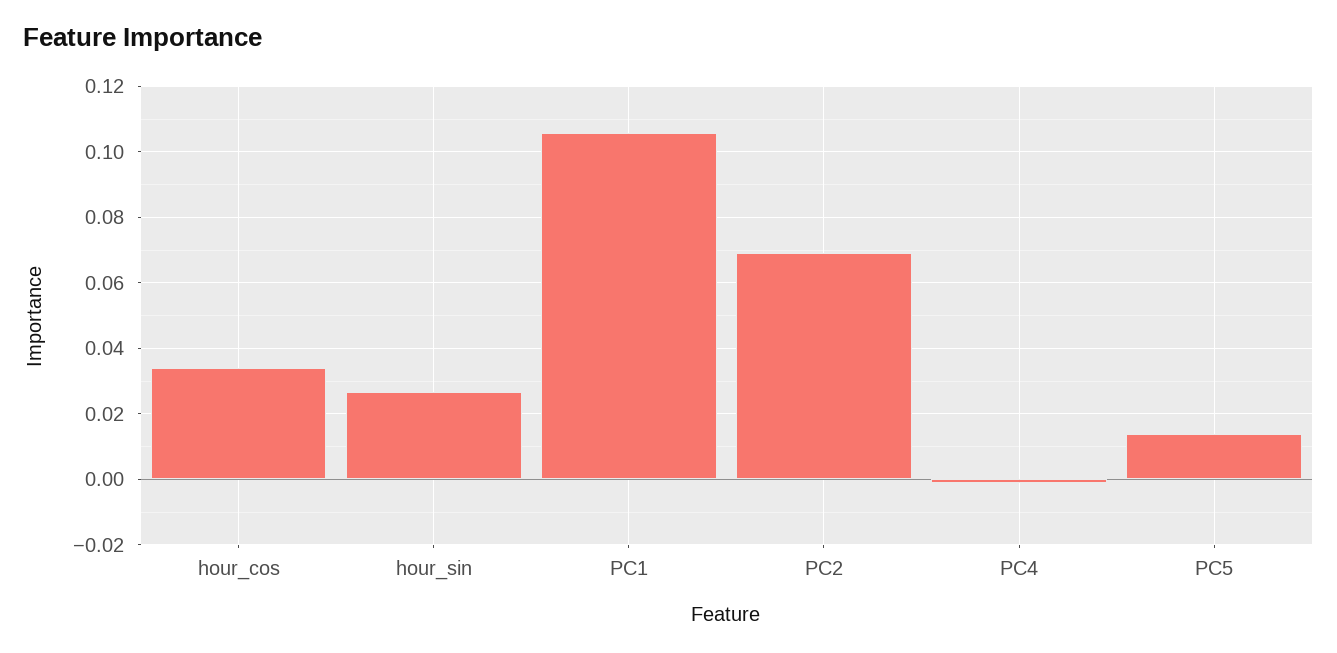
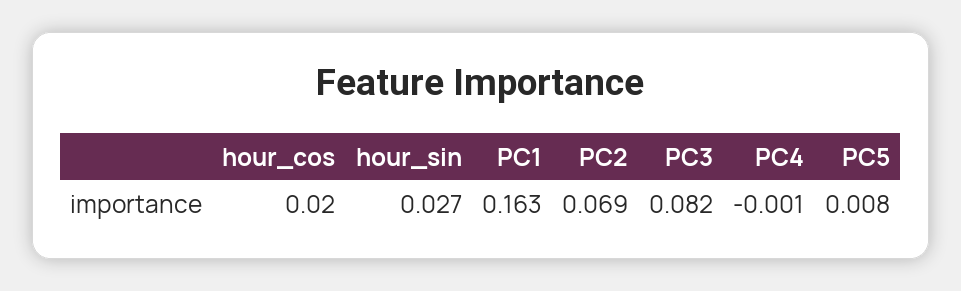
hour_cos: 0.034 -> 0.02
PC1: 0.106 -> 0.163
PC5: 0.014 -> 0.008
PC3: none -> 0.082

